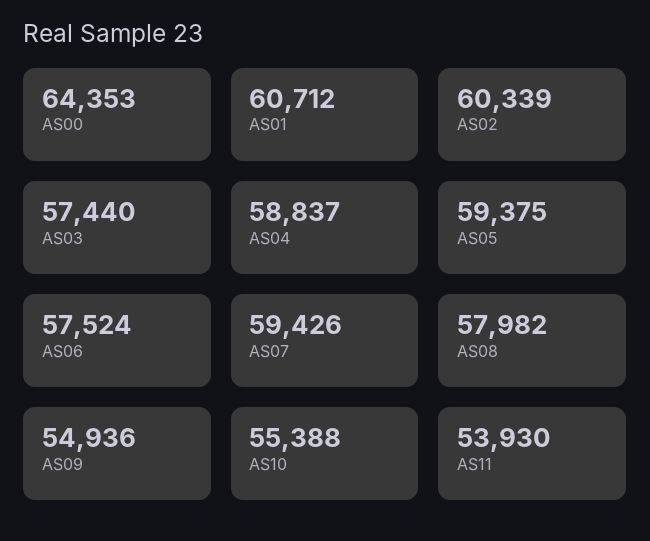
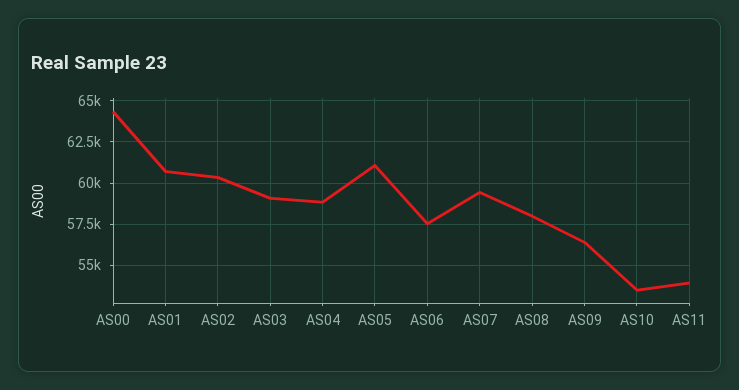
AS03: 57440 -> 59000
AS05: 59375 -> 61000
AS09: 54936 -> 56500
AS10: 55388 -> 53500

